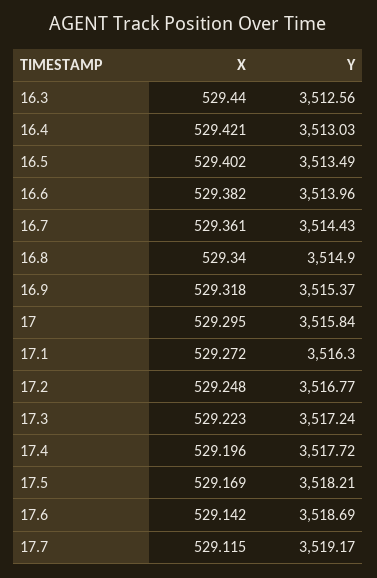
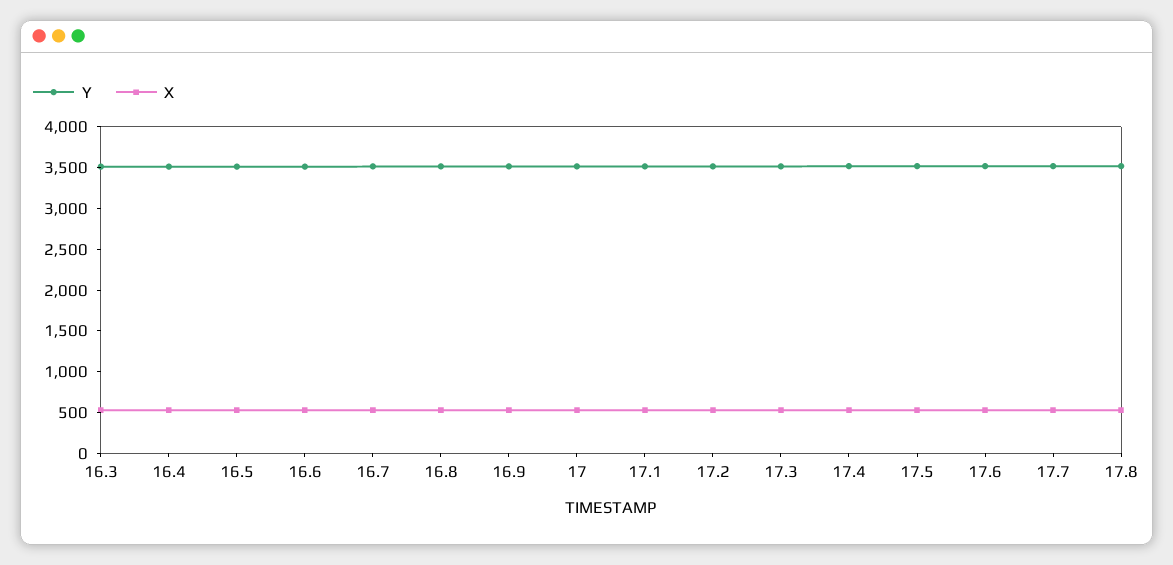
Y, 17.8: none -> 3500
X, 17.8: none -> 500

